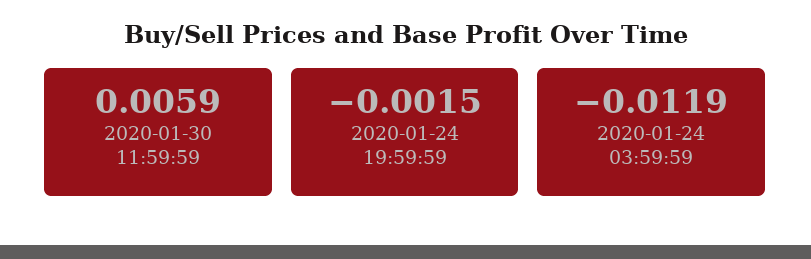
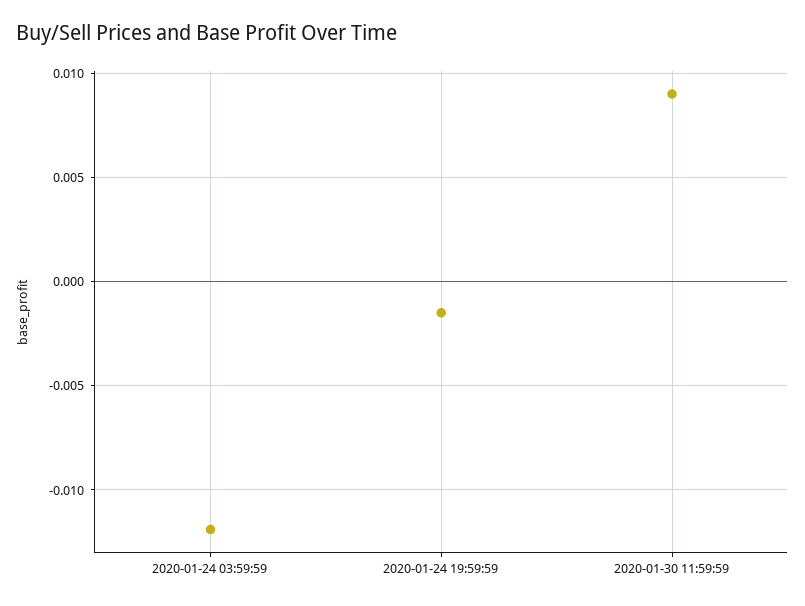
2020-01-30 11:59:59: 0.0059 -> 0.009

